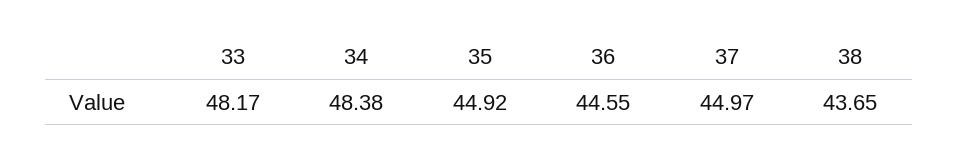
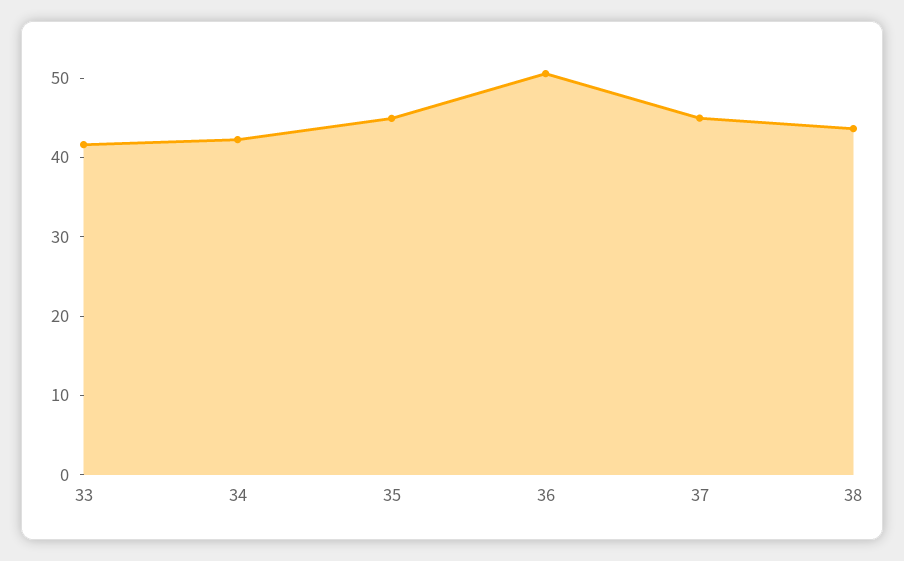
33: 48.17 -> 42
34: 48.38 -> 42
36: 44.55 -> 50

